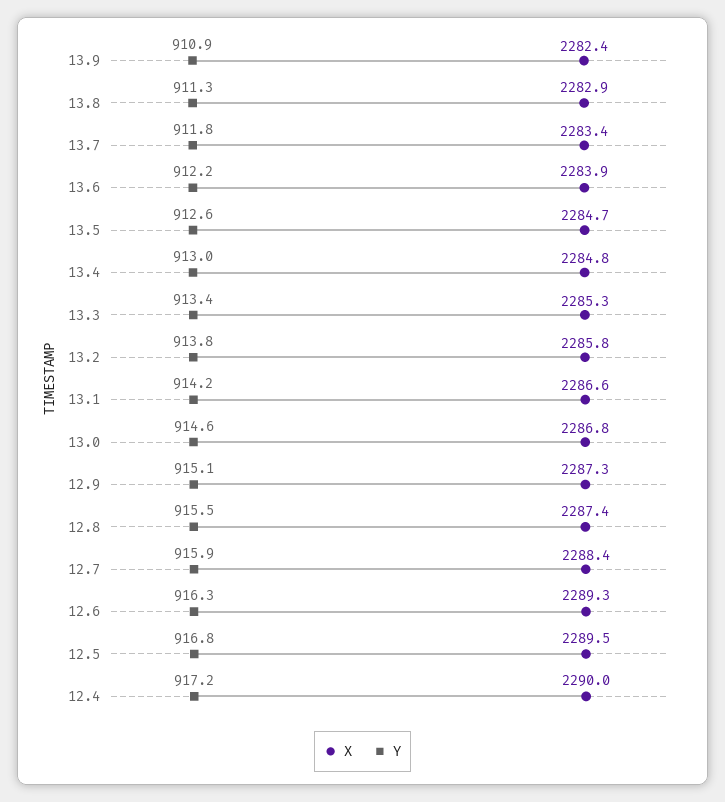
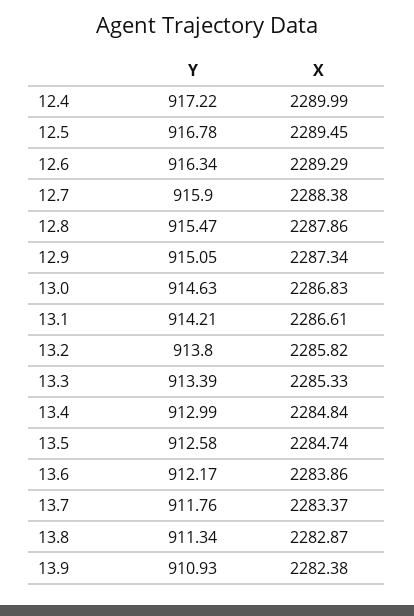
X, 12.8: 2287.4 -> 2287.86

